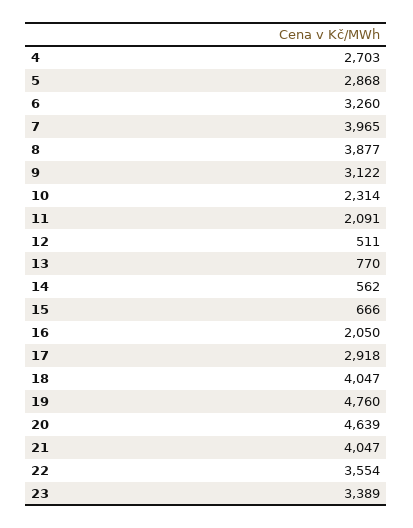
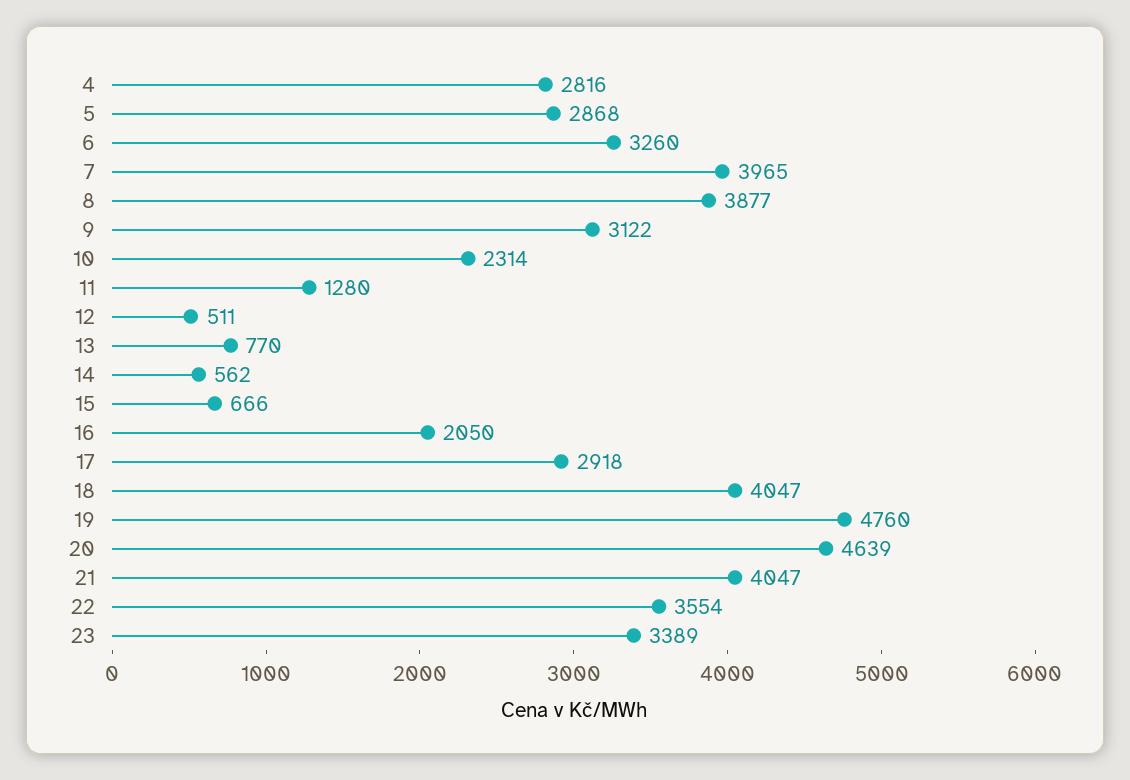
4: 2703 -> 2816
11: 2091 -> 1280

